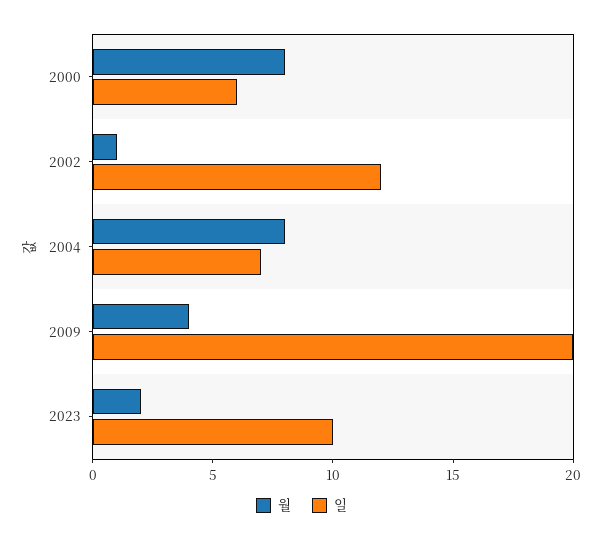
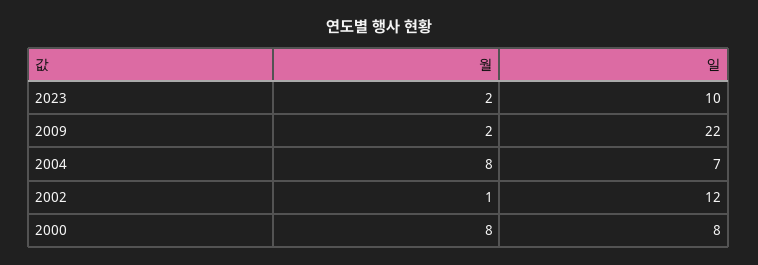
일, 2000: 6 -> 8
월, 2009: 4 -> 2
일, 2009: 20 -> 22

